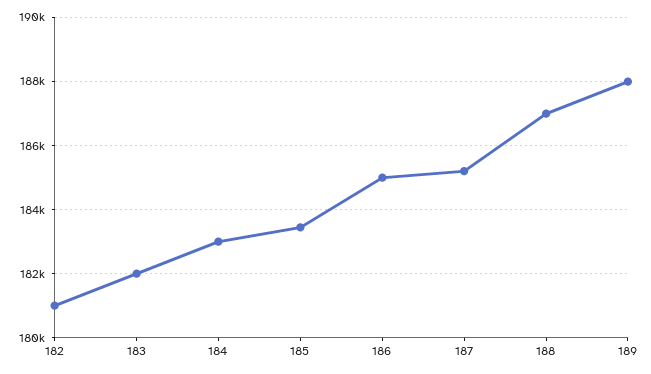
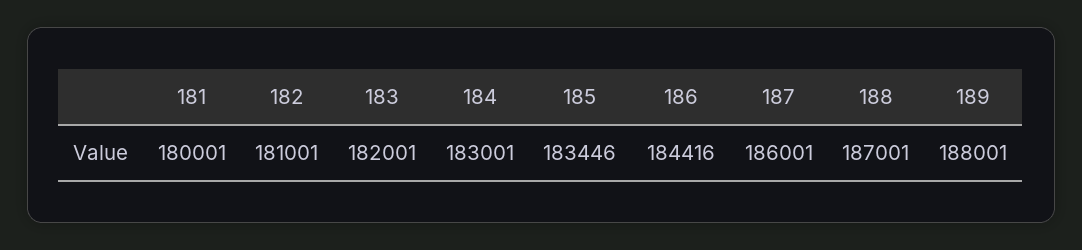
186: 185000 -> 184416
187: 185200 -> 186001
181: none -> 180001

